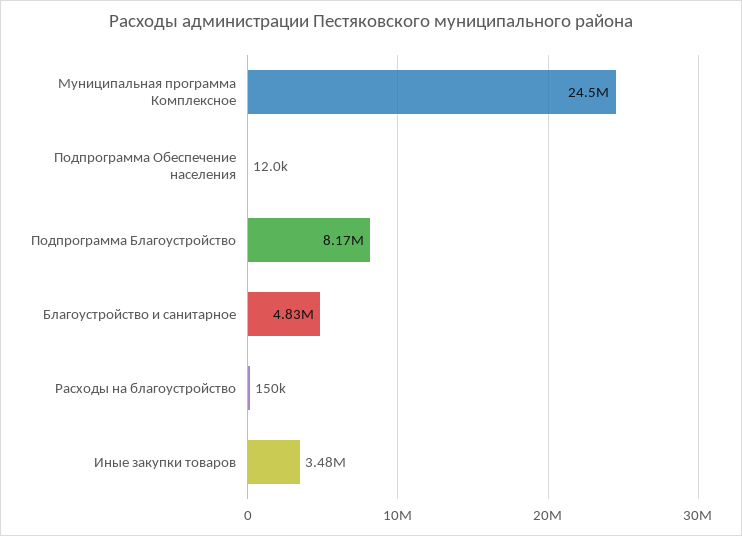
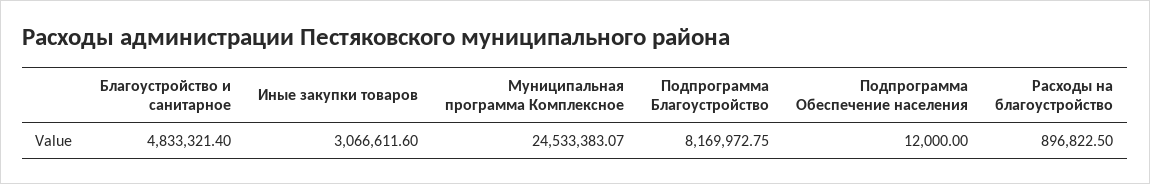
Расходы на благоустройство: 150000 -> 896822.5
Иные закупки товаров: 3480000 -> 3066611.6

